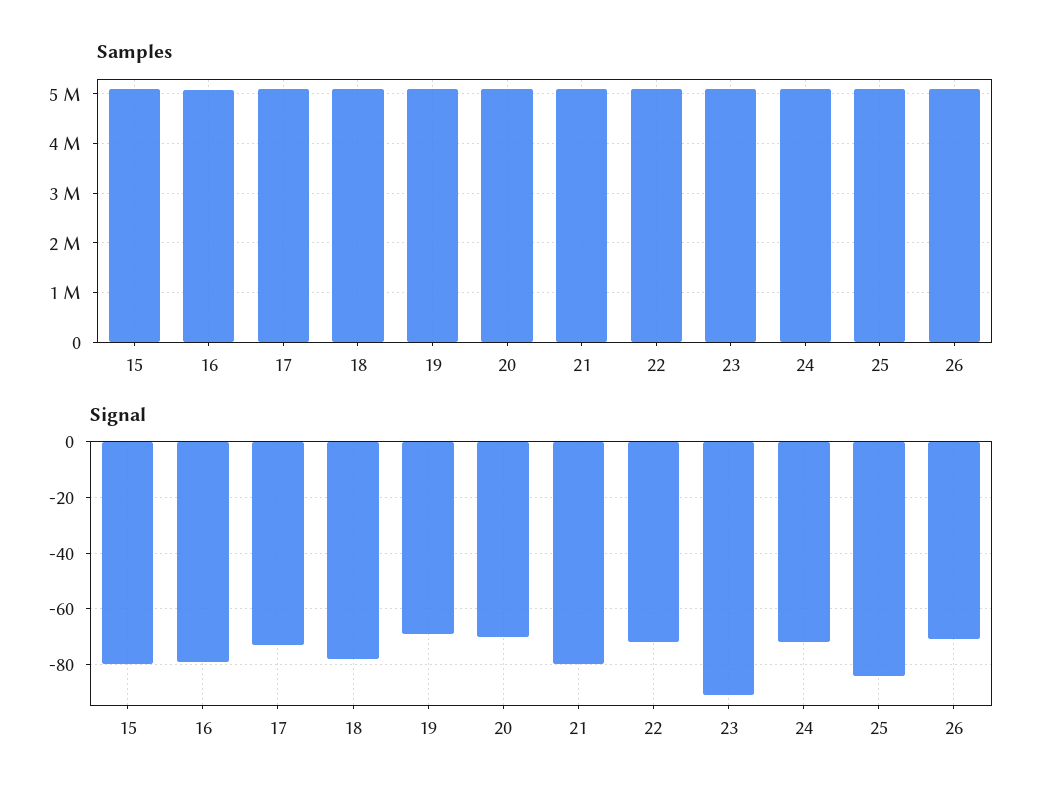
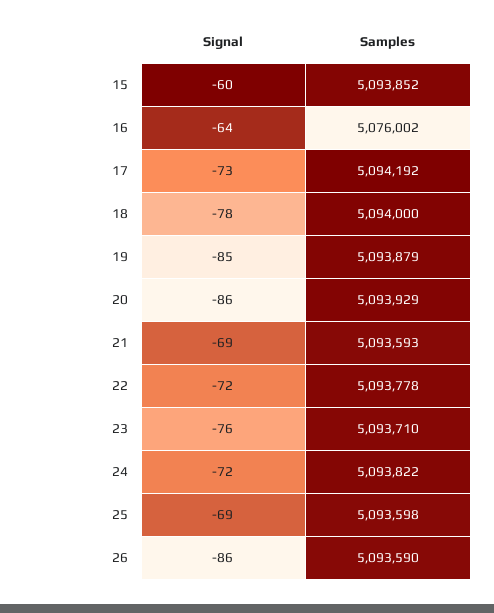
Signal, 15: -80 -> -60
Signal, 16: -80 -> -64
Signal, 19: -70 -> -85
Signal, 20: -70 -> -86
Signal, 21: -80 -> -69
Signal, 23: -90 -> -76
Signal, 25: -85 -> -69
Signal, 26: -70 -> -86

